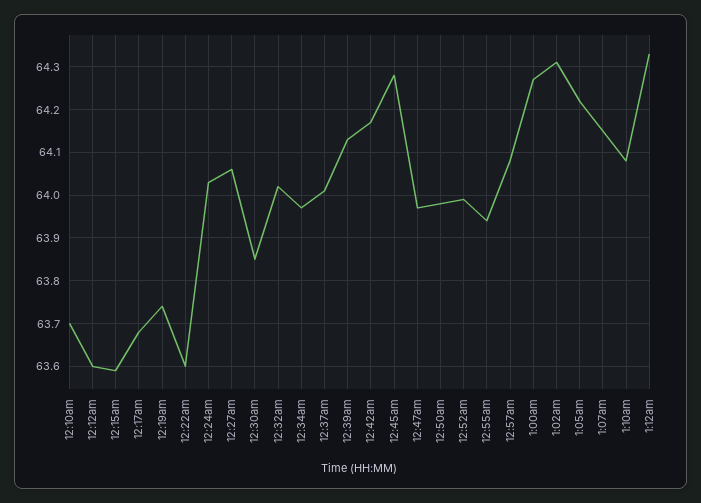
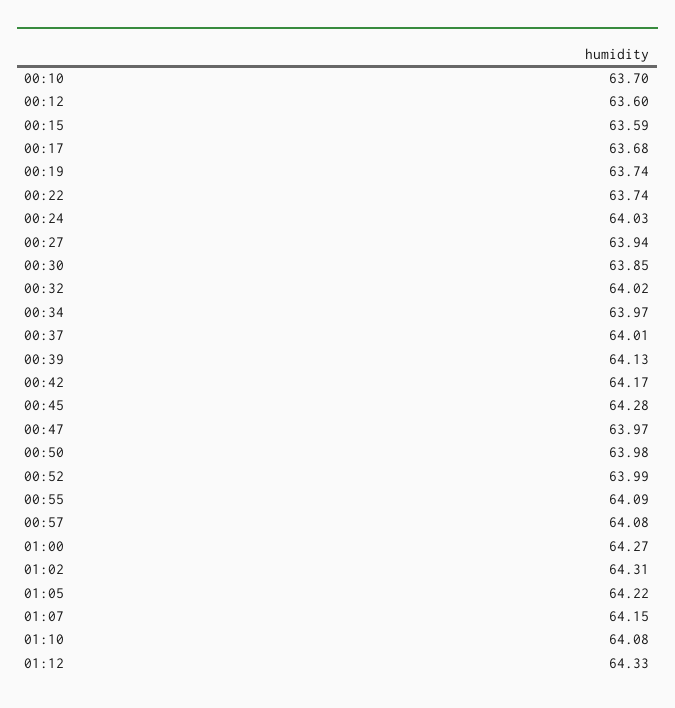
12:22am: 63.6 -> 63.74
12:27am: 64.05 -> 63.94
12:55am: 63.95 -> 64.09

